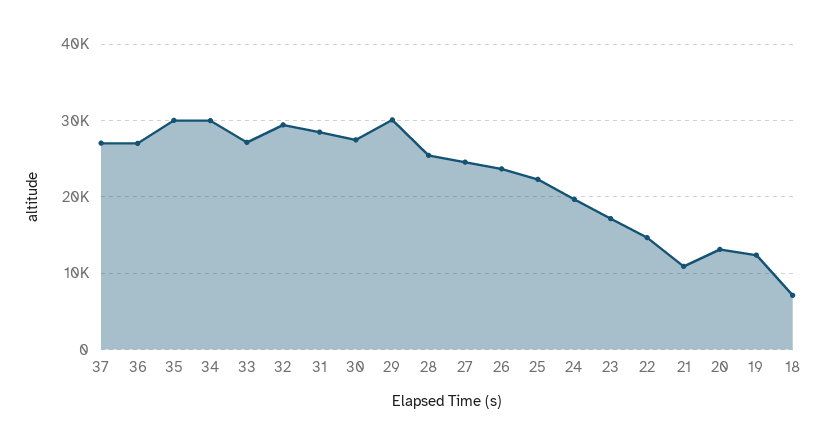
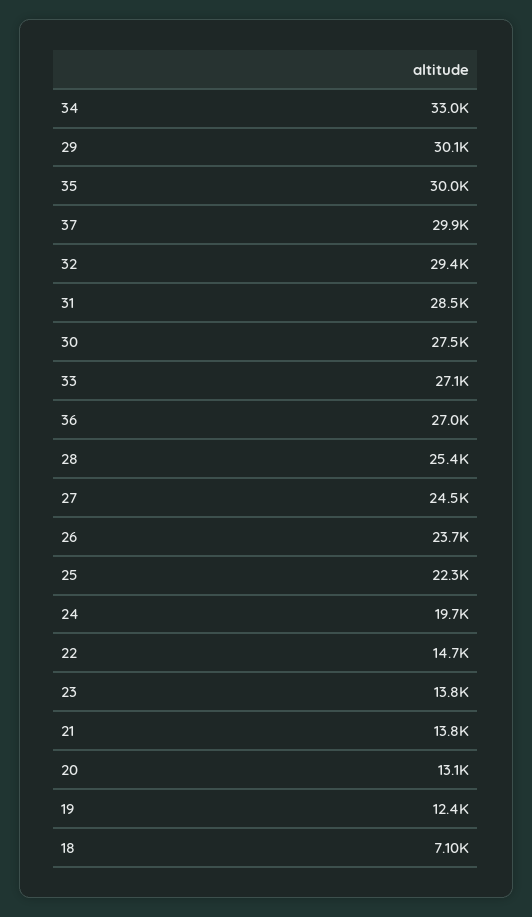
37: 27000 -> 29900
34: 30000 -> 33000
23: 17000 -> 13800
21: 11000 -> 13800

